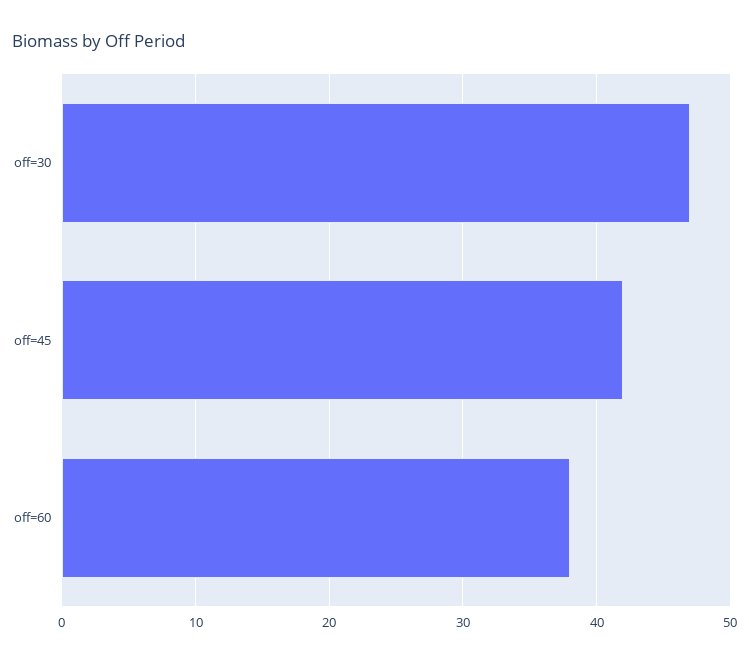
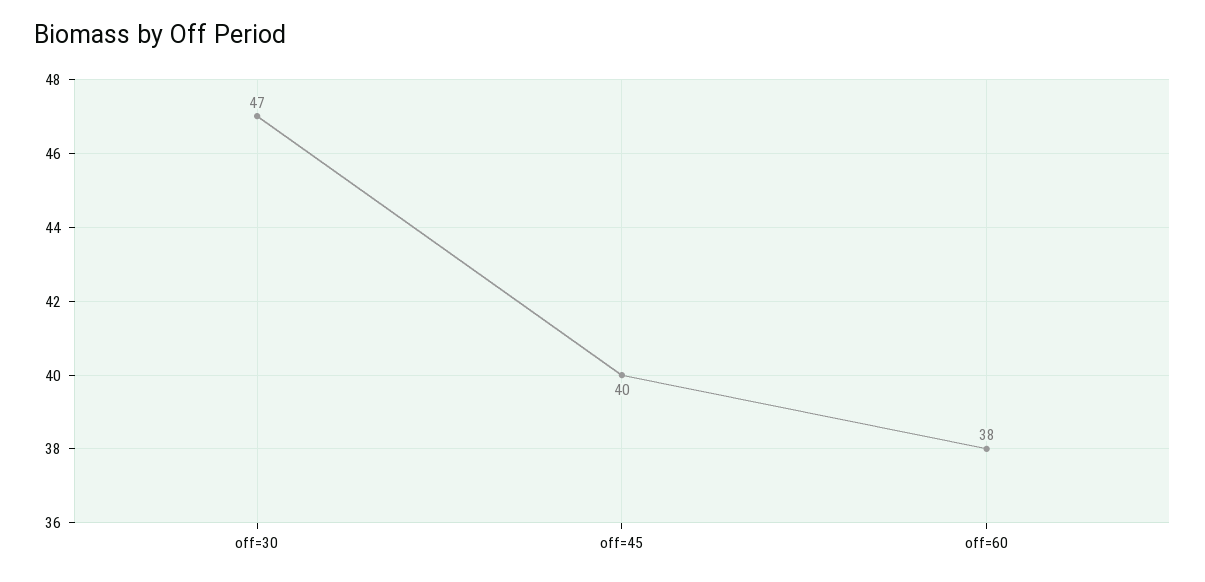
off=45: 42 -> 40

